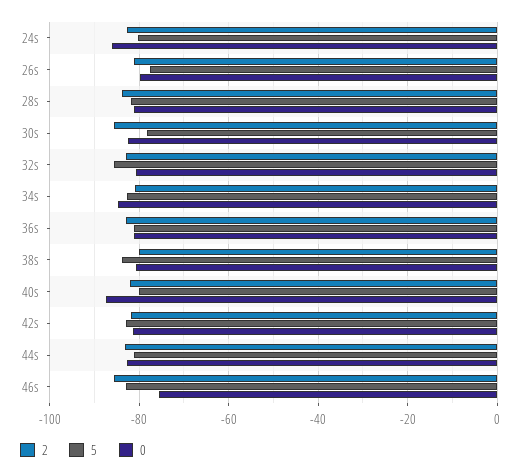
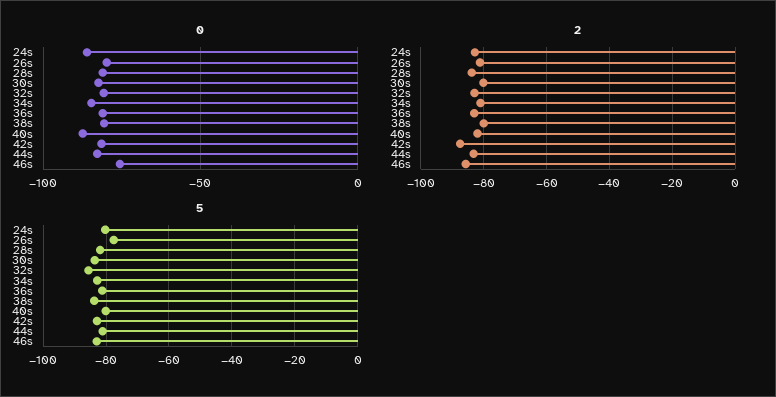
2, 30s: -86 -> -80
5, 30s: -78 -> -84
2, 42s: -82 -> -88

